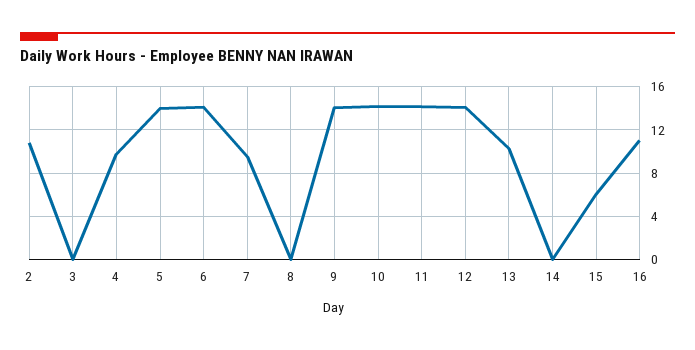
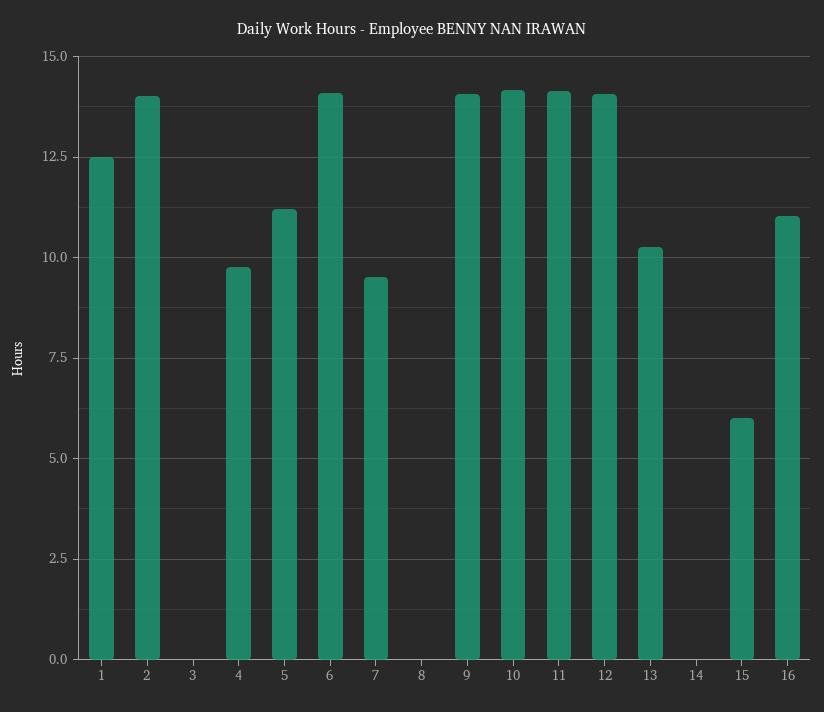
2: 11 -> 14
5: 14 -> 11.25
1: none -> 12.5

